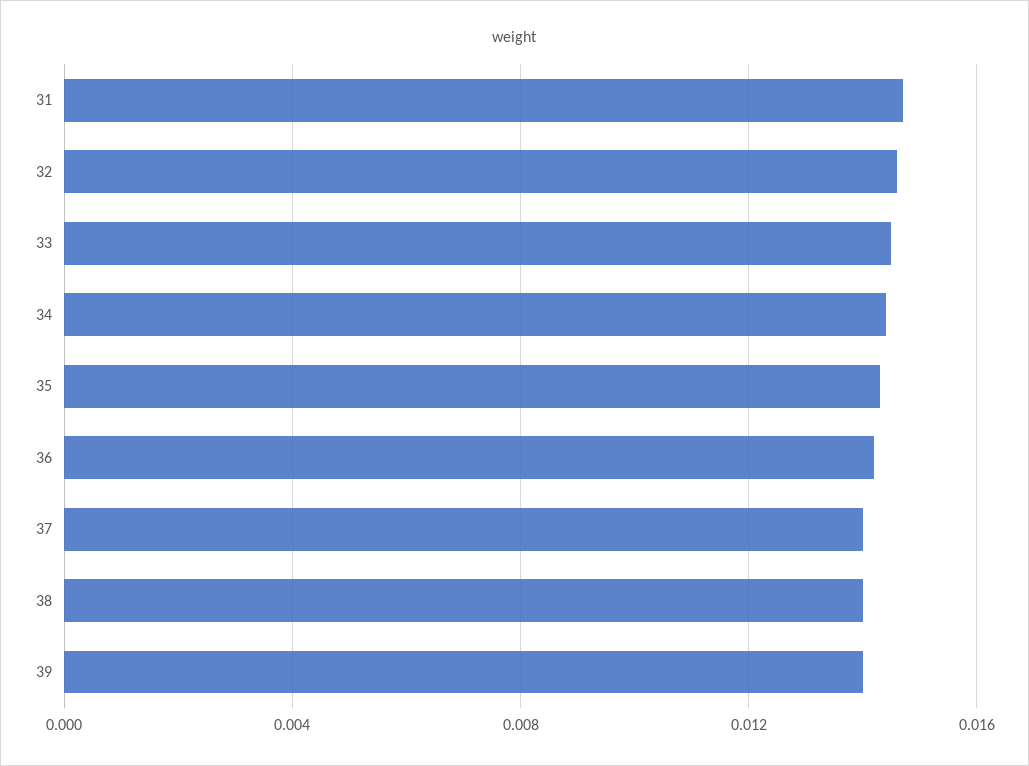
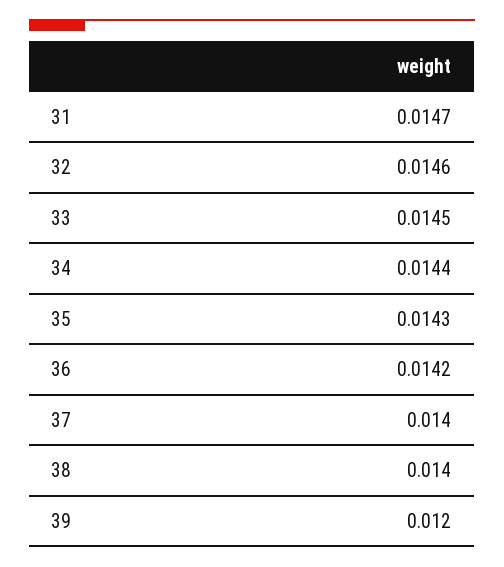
39: 0.014 -> 0.012

